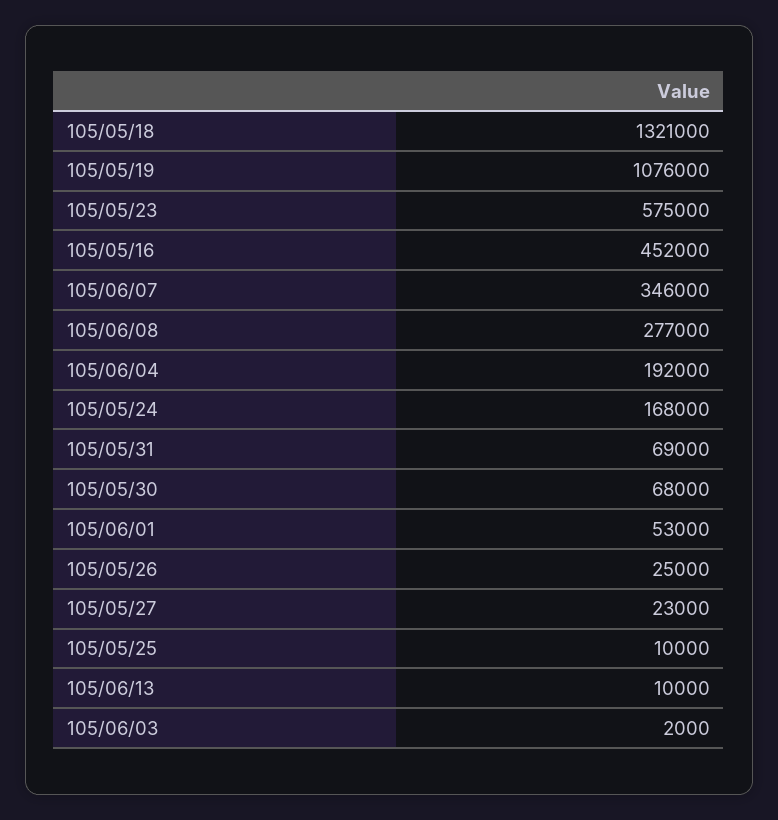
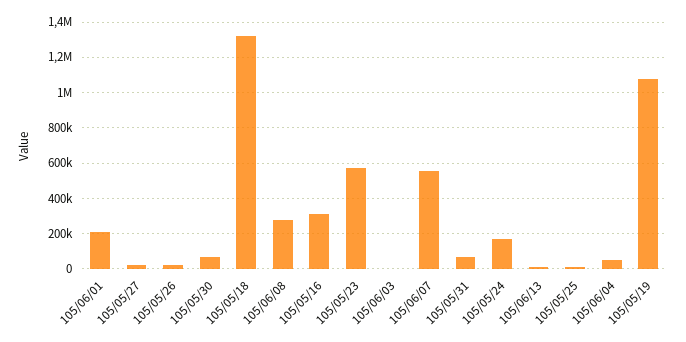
105/05/16: 452000 -> 300000
105/06/07: 346000 -> 550000
105/06/04: 192000 -> 50000
105/06/01: 53000 -> 200000

